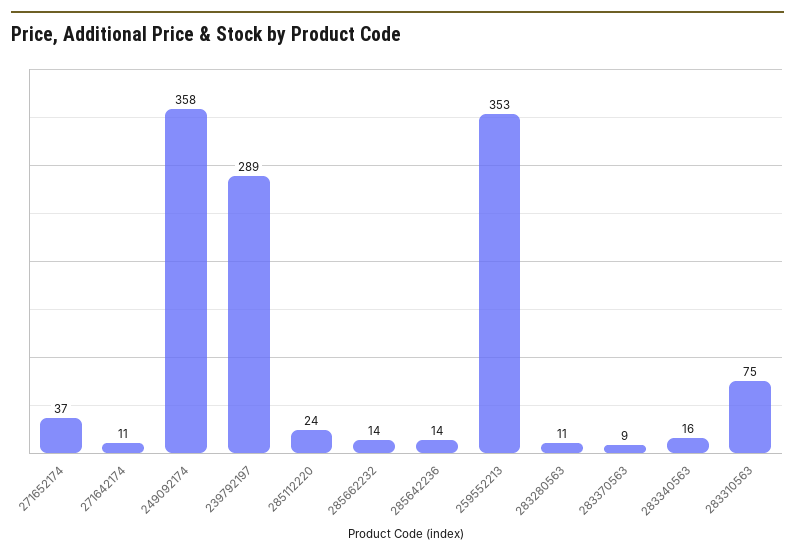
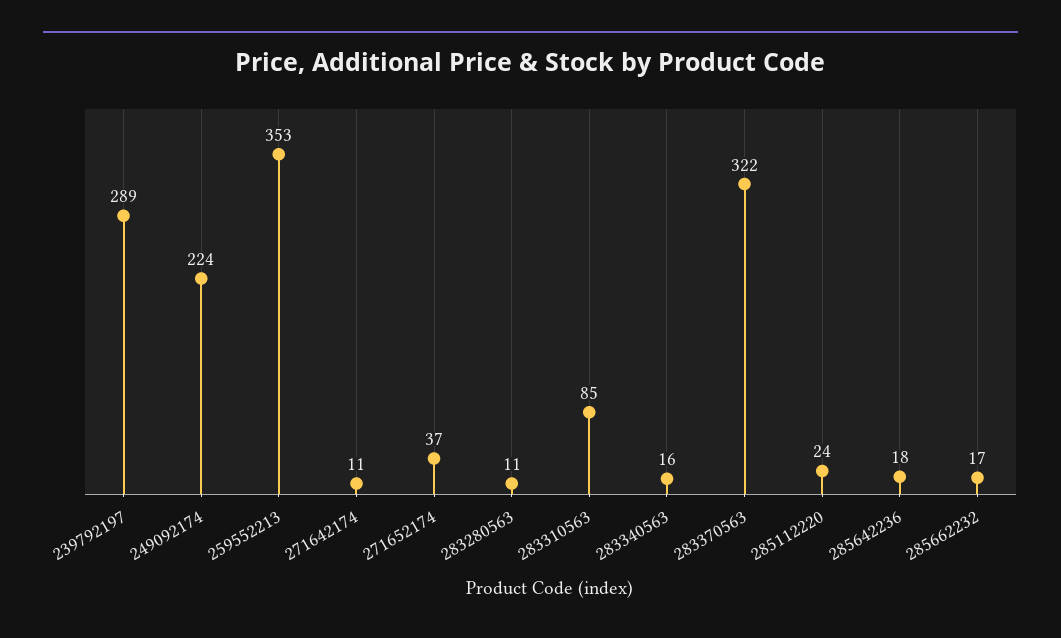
249092174: 358 -> 224
285662232: 14 -> 17
285642236: 14 -> 18
283370563: 9 -> 322
283310563: 75 -> 85

